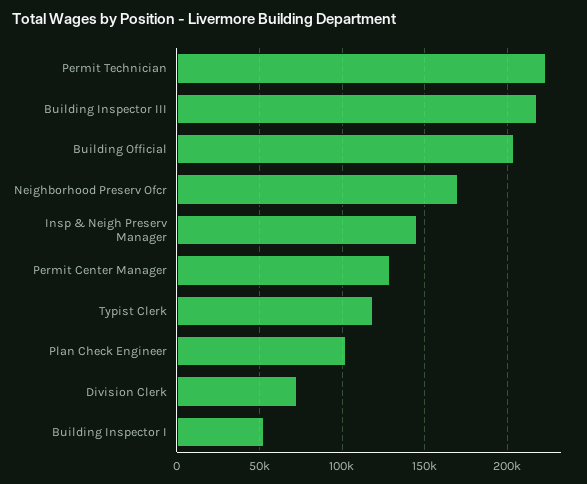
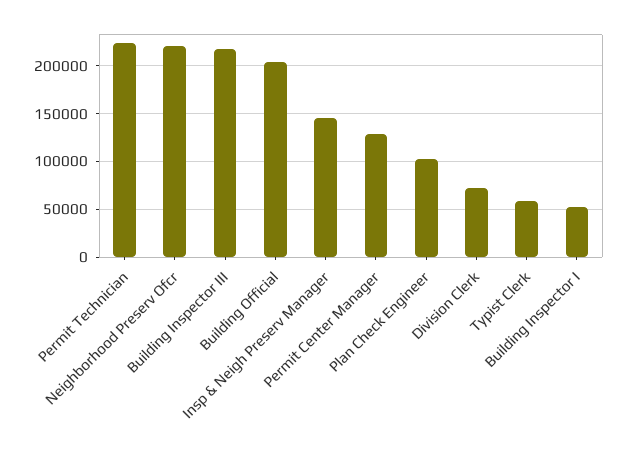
Neighborhood Preserv Ofcr: 170000 -> 220000
Typist Clerk: 120000 -> 60000

